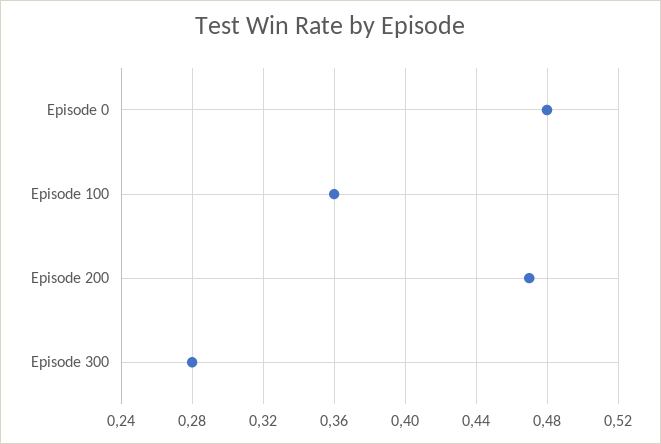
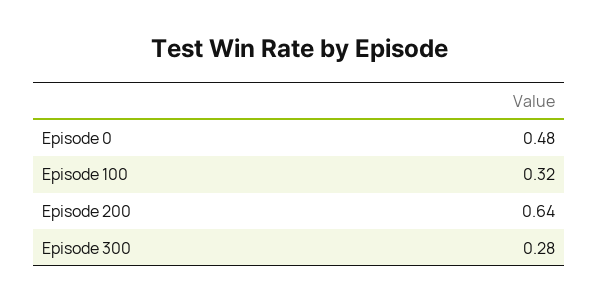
Episode 100: 0.36 -> 0.32
Episode 200: 0.47 -> 0.64

